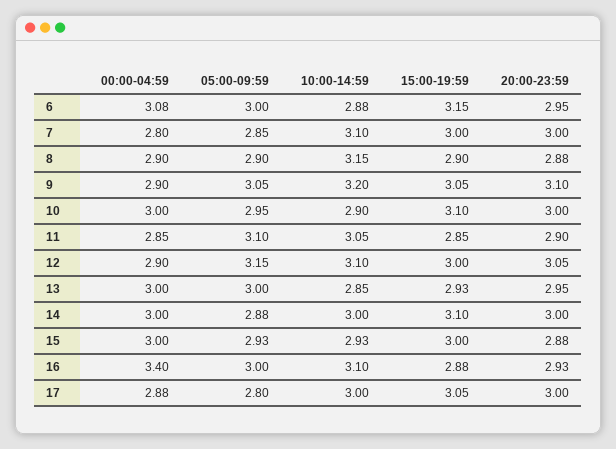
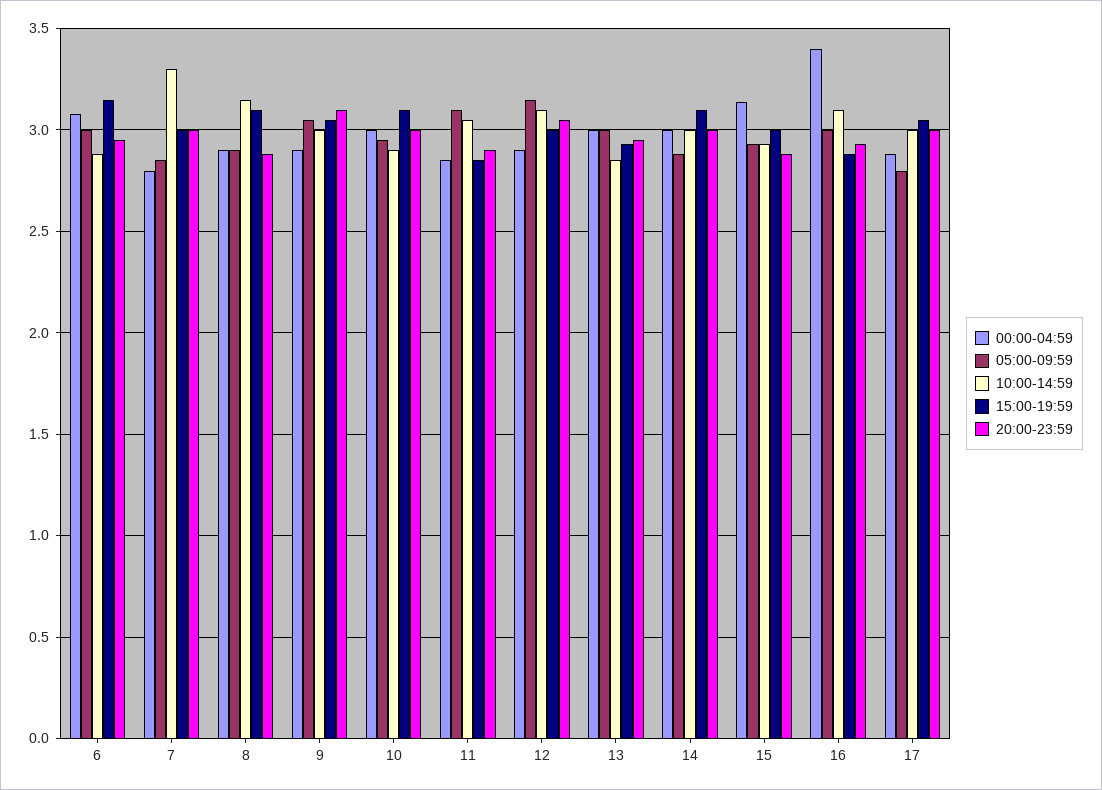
10:00-14:59, 7: 3.1 -> 3.3
15:00-19:59, 8: 2.9 -> 3.1
10:00-14:59, 9: 3.2 -> 3
00:00-04:59, 15: 3 -> 3.15

